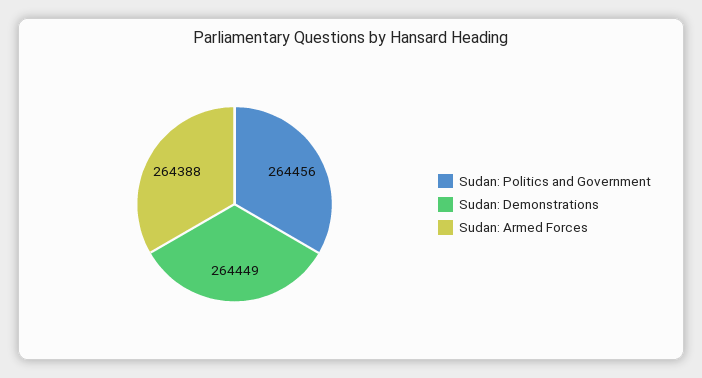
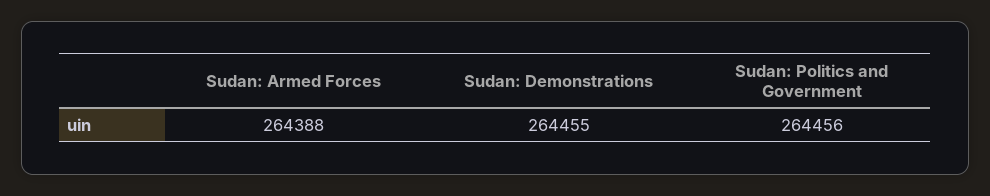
Sudan: Demonstrations: 264449 -> 264455

